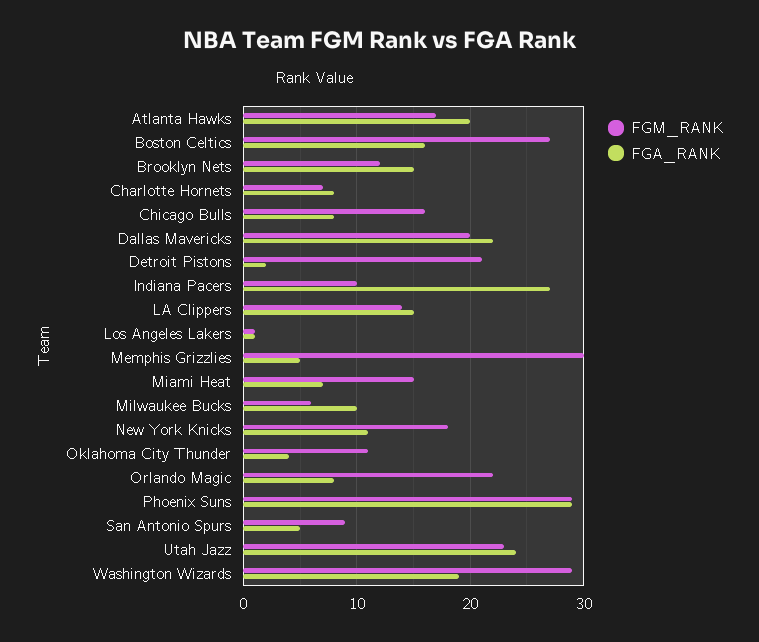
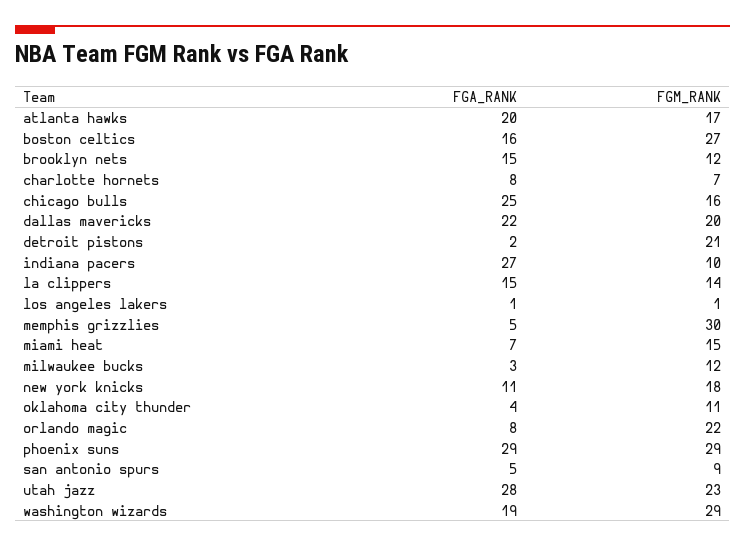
FGA_RANK, Chicago Bulls: 8 -> 25
FGM_RANK, Milwaukee Bucks: 6 -> 12
FGA_RANK, Milwaukee Bucks: 10 -> 3
FGA_RANK, Utah Jazz: 24 -> 28

